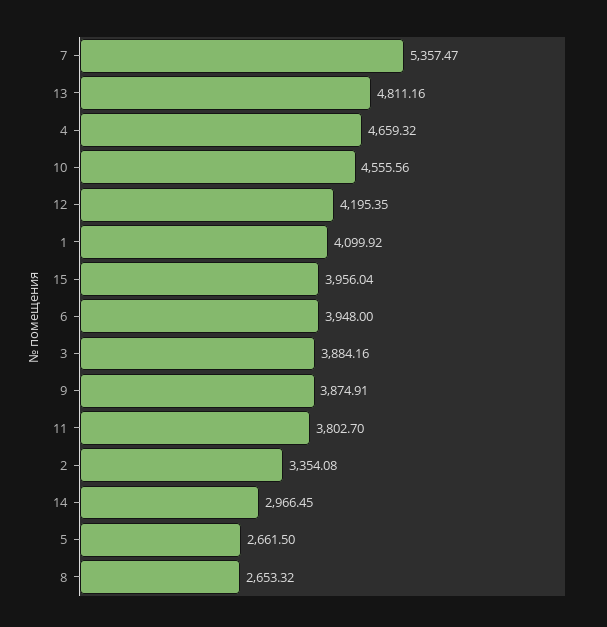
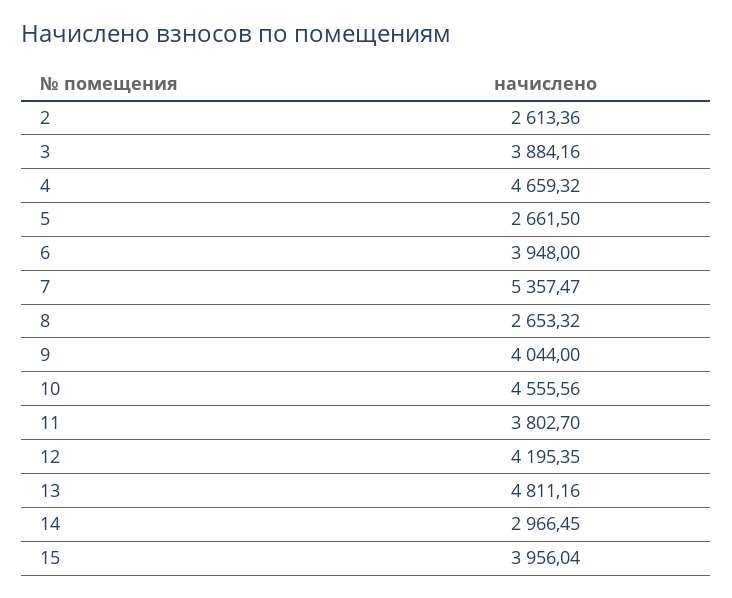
1: 4099.92 -> none
9: 3874.91 -> 4044
2: 3354.08 -> 2613.36

